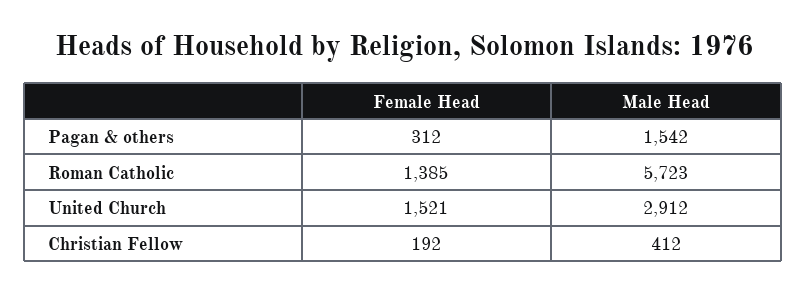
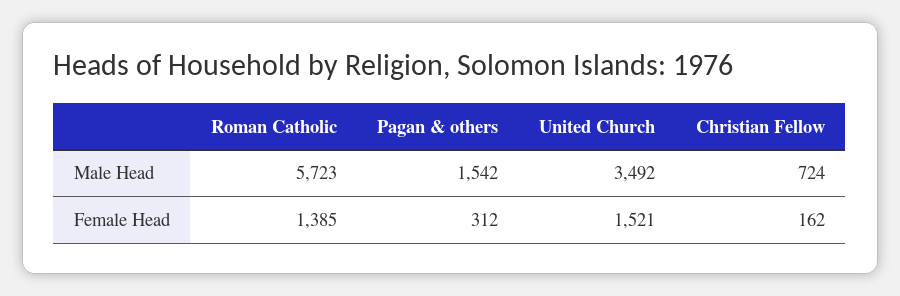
Male Head, United Church: 2912 -> 3492
Female Head, Christian Fellow: 192 -> 162
Male Head, Christian Fellow: 412 -> 724

